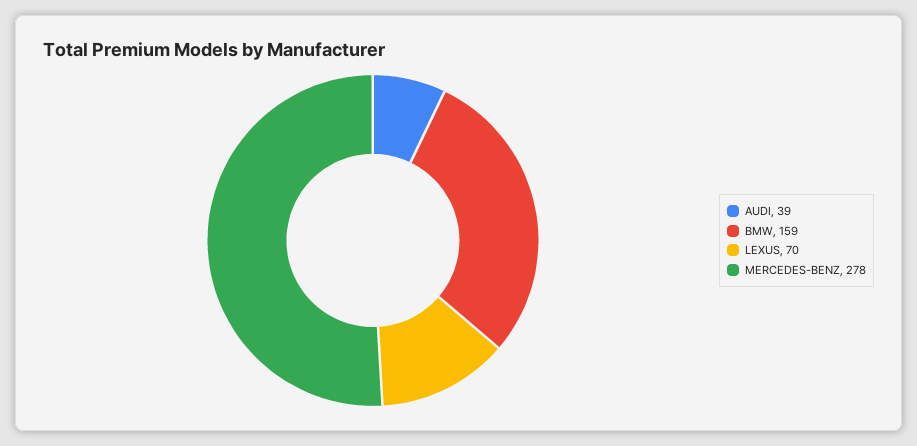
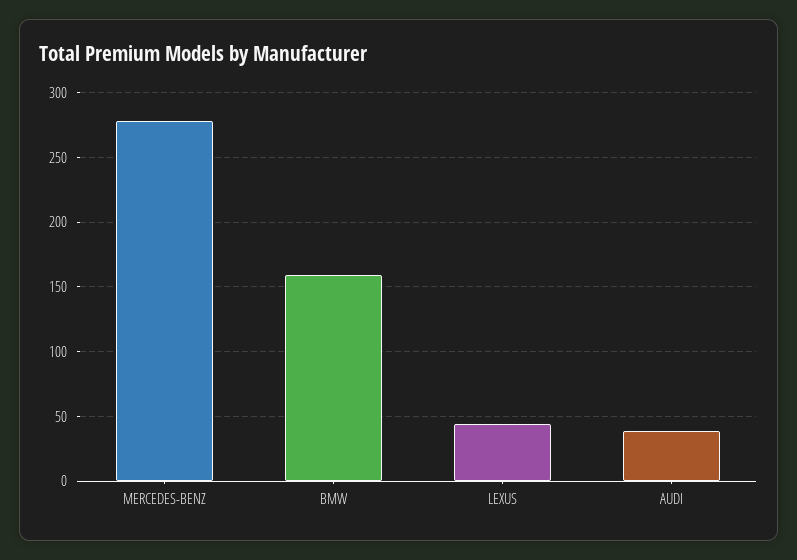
LEXUS: 70 -> 45

